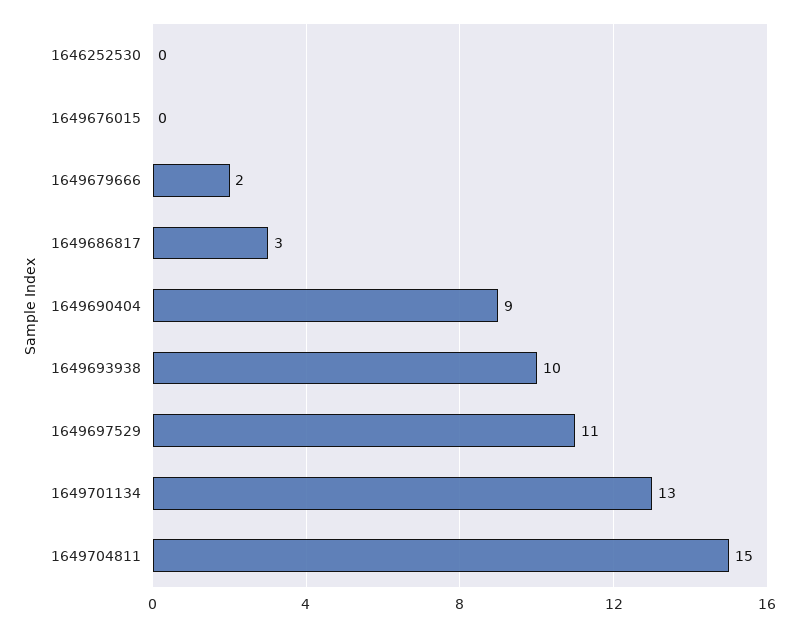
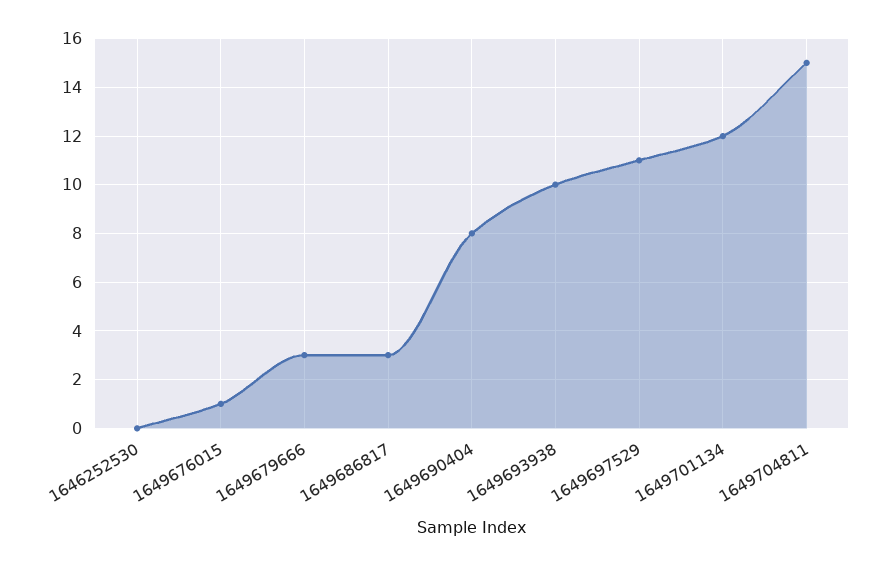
1649676015: 0 -> 1
1649679666: 2 -> 3
1649690404: 9 -> 8
1649701134: 13 -> 12

